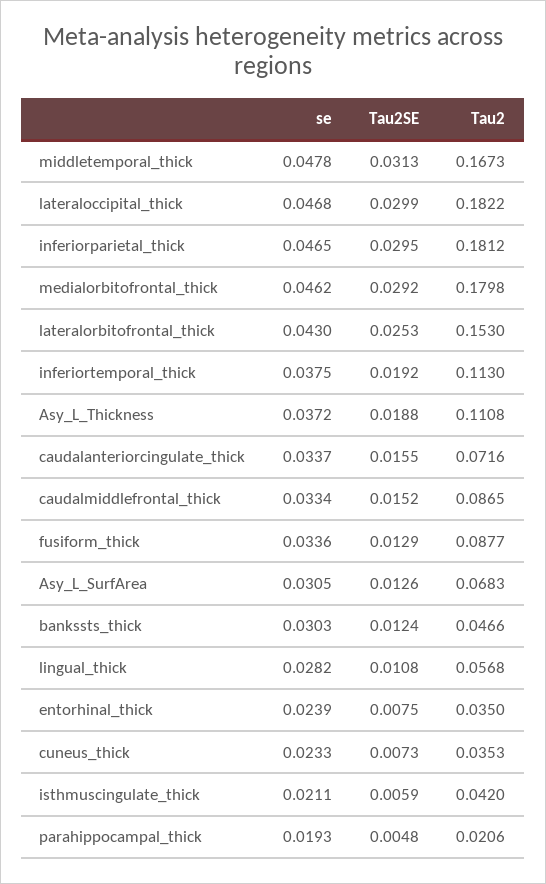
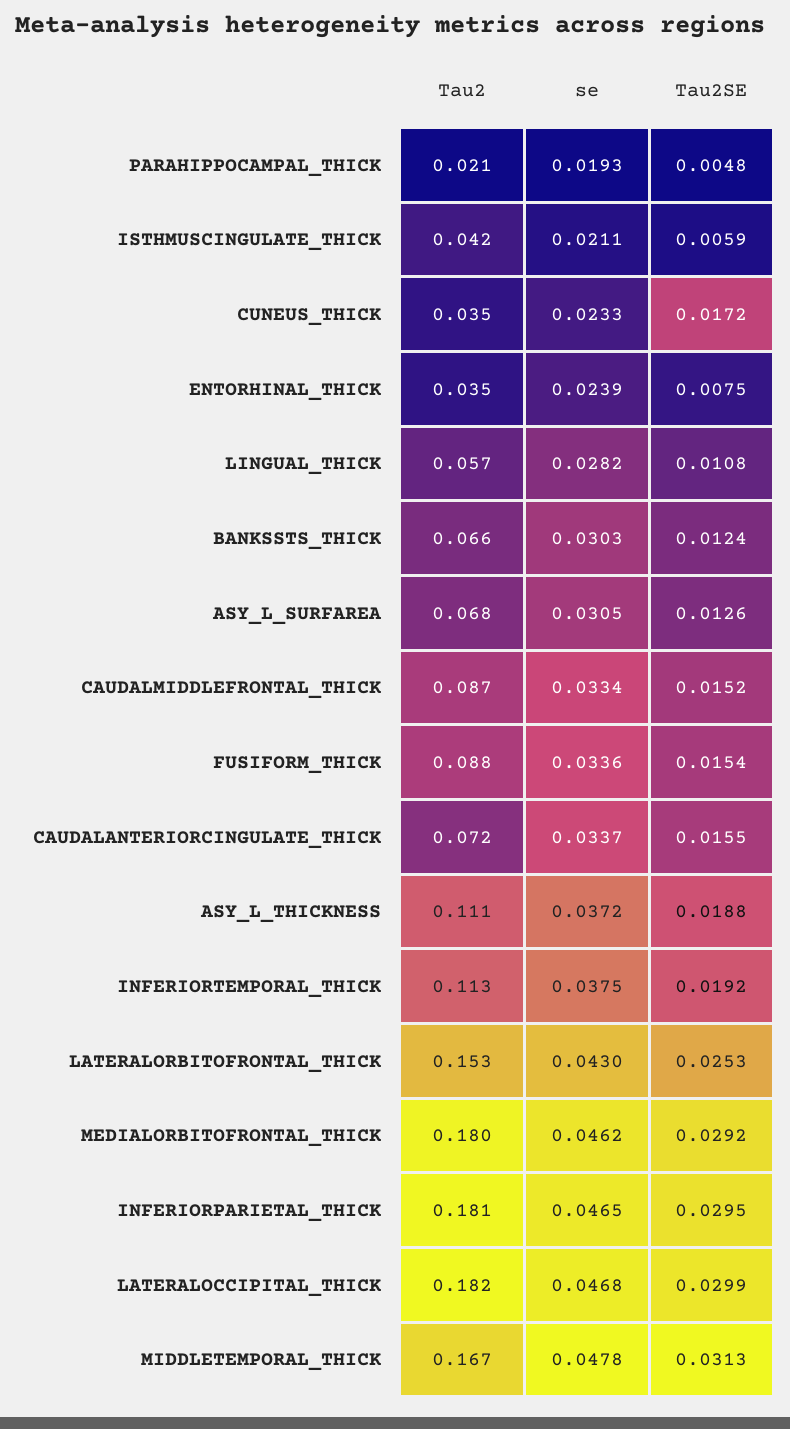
Tau2SE, fusiform_thick: 0.0129 -> 0.0154
Tau2, bankssts_thick: 0.0466 -> 0.066
Tau2SE, cuneus_thick: 0.0073 -> 0.0172

